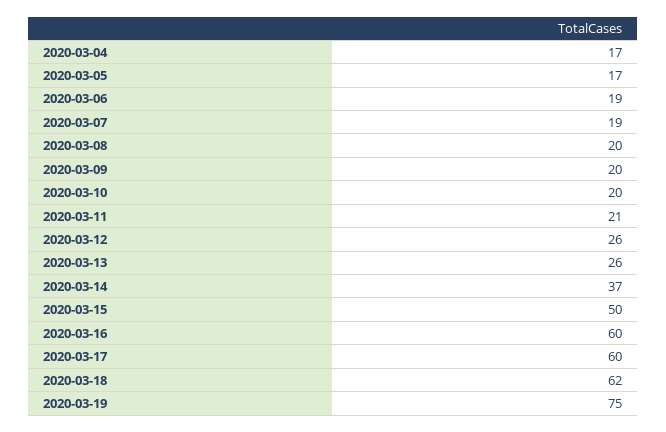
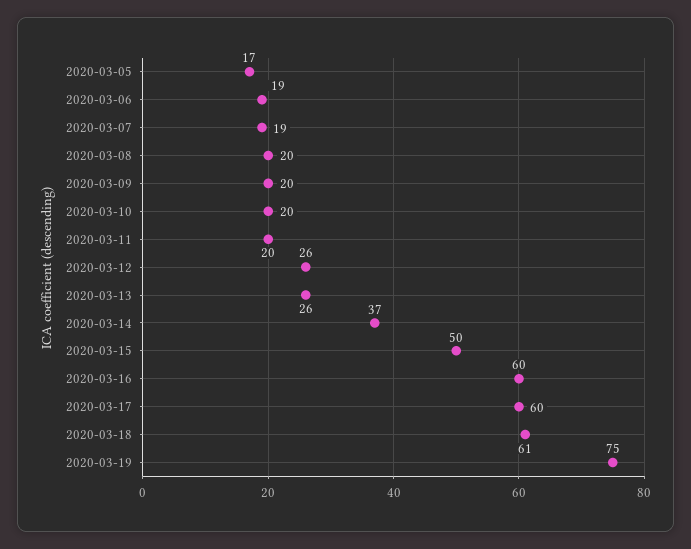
2020-03-04: 17 -> none
2020-03-11: 21 -> 20
2020-03-18: 62 -> 61

